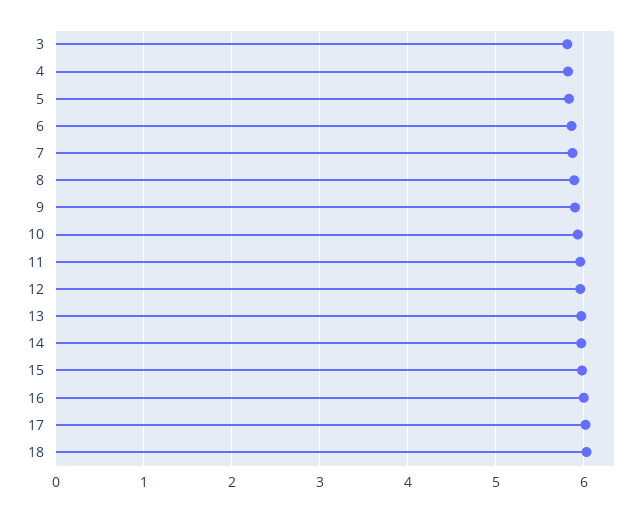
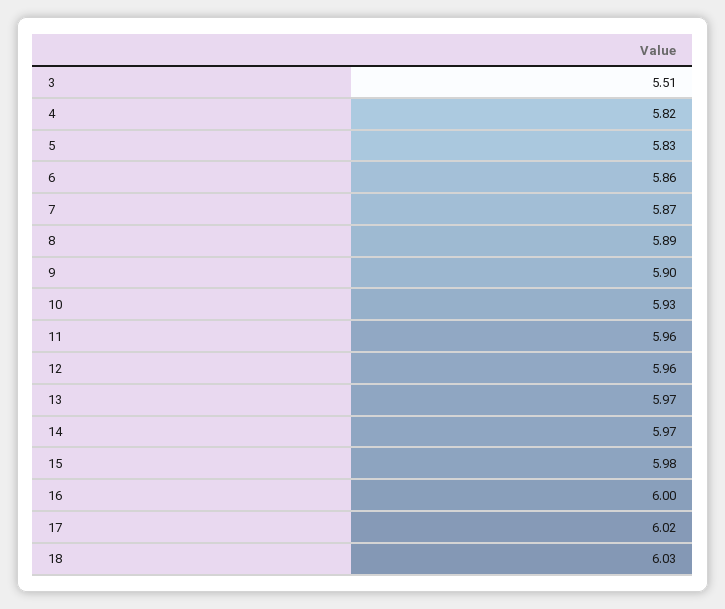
3: 5.8 -> 5.51

